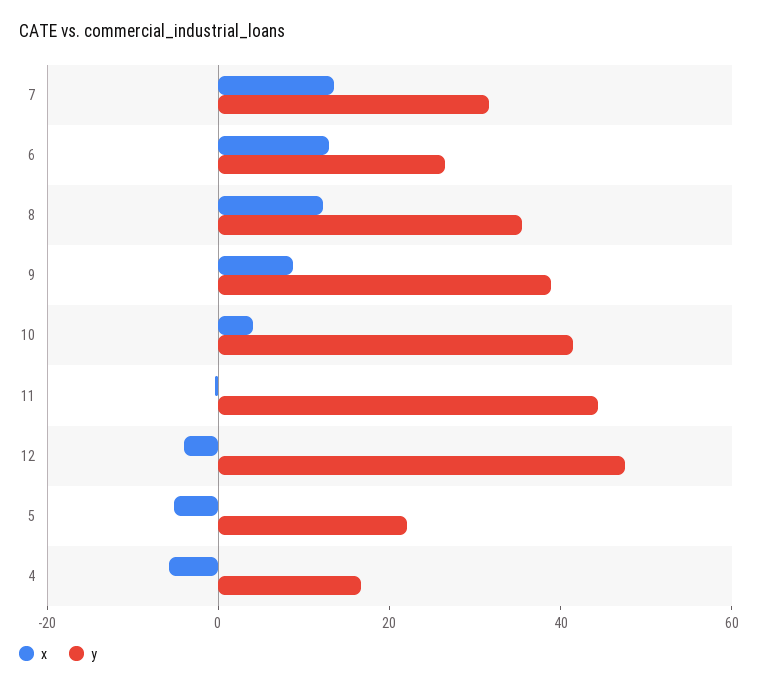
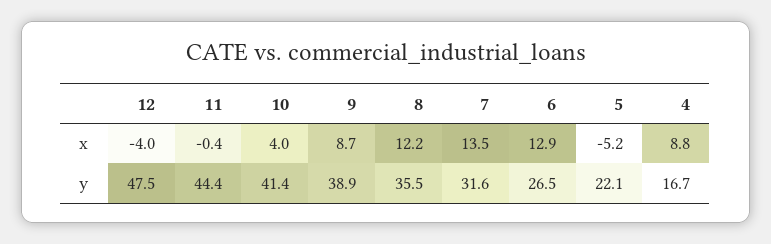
x, 4: -5 -> 8.8

